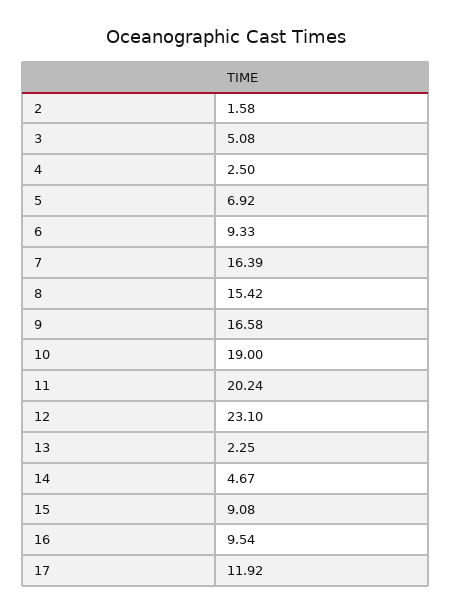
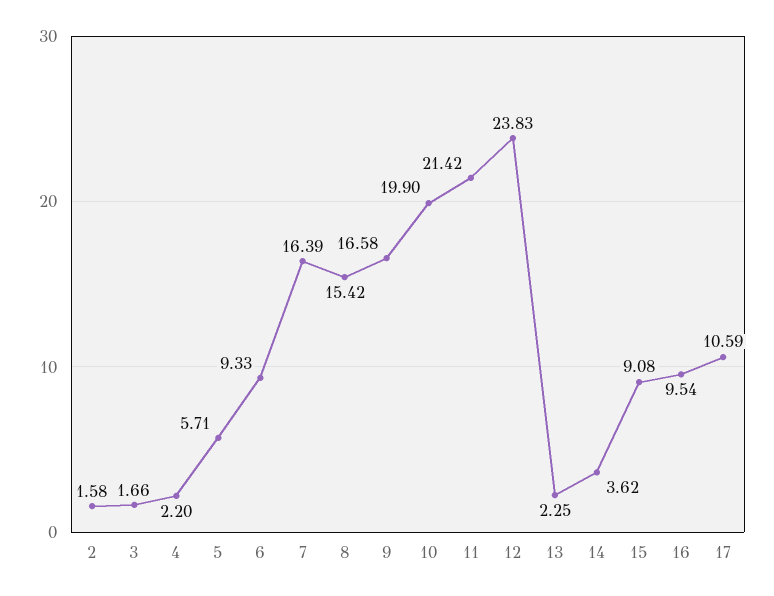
3: 5.08 -> 1.66
4: 2.5 -> 2.2
5: 6.92 -> 5.71
10: 19 -> 19.9
11: 20.24 -> 21.42
12: 23.1 -> 23.83
14: 4.67 -> 3.62
17: 11.92 -> 10.59

